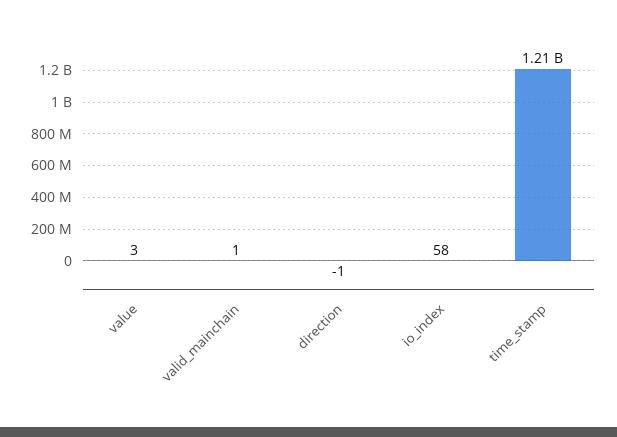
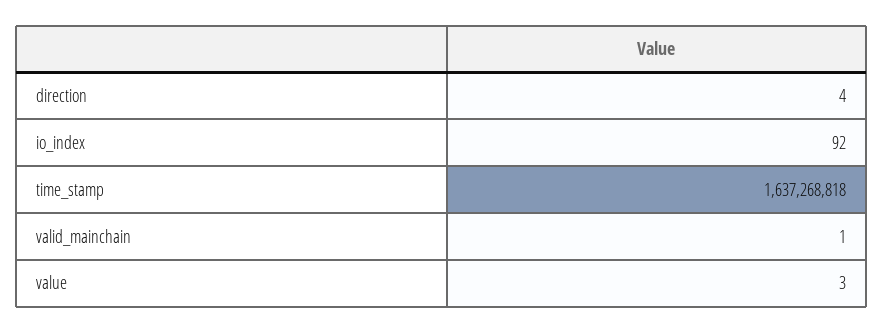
direction: -1 -> 4
io_index: 58 -> 92
time_stamp: 1210000000 -> 1637268818

